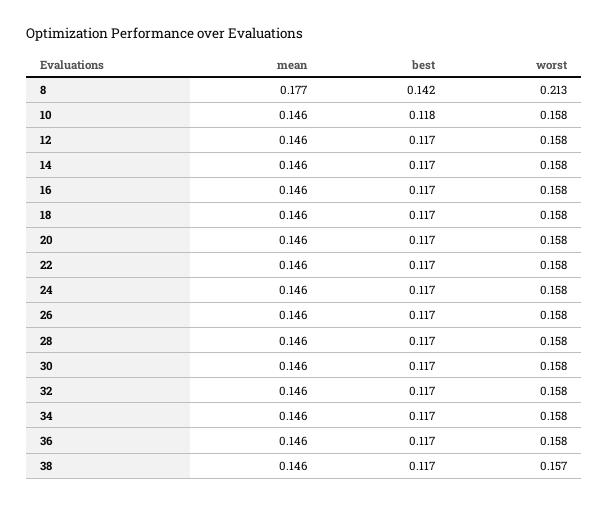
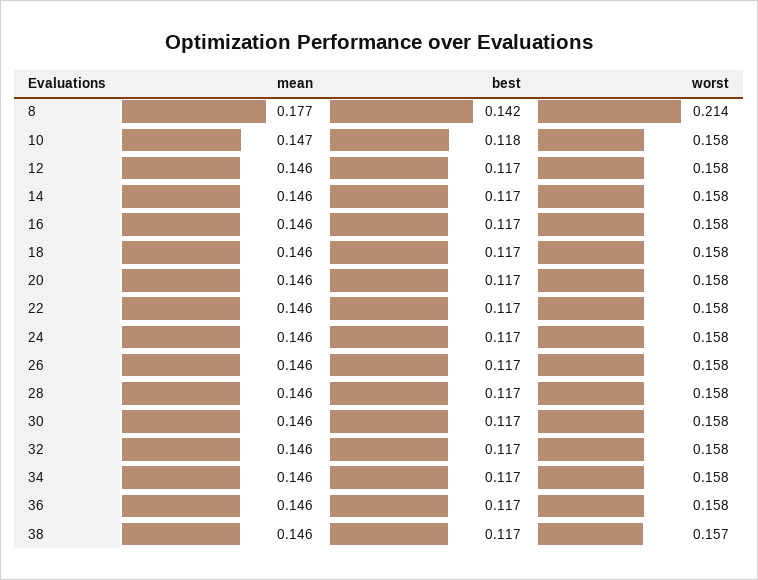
worst, 8: 0.213 -> 0.214
mean, 10: 0.146 -> 0.147

